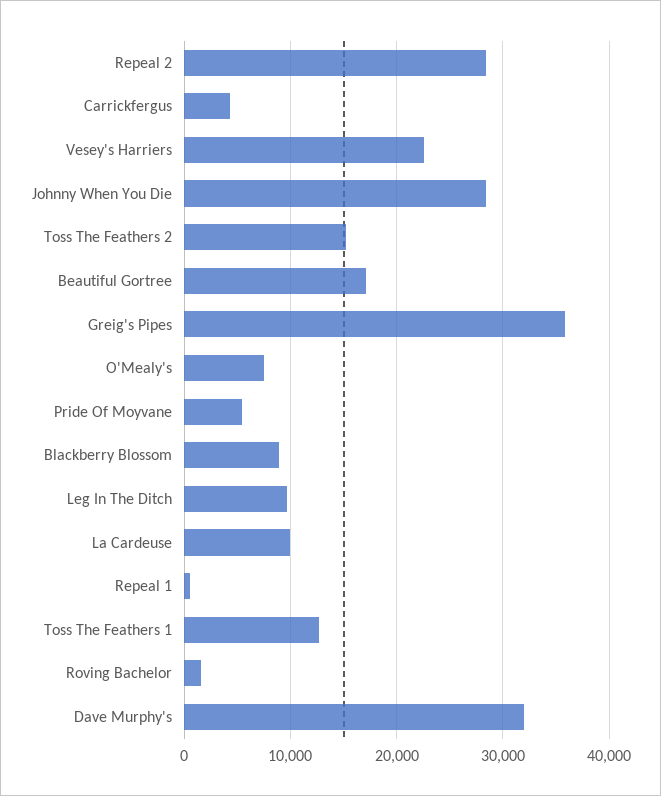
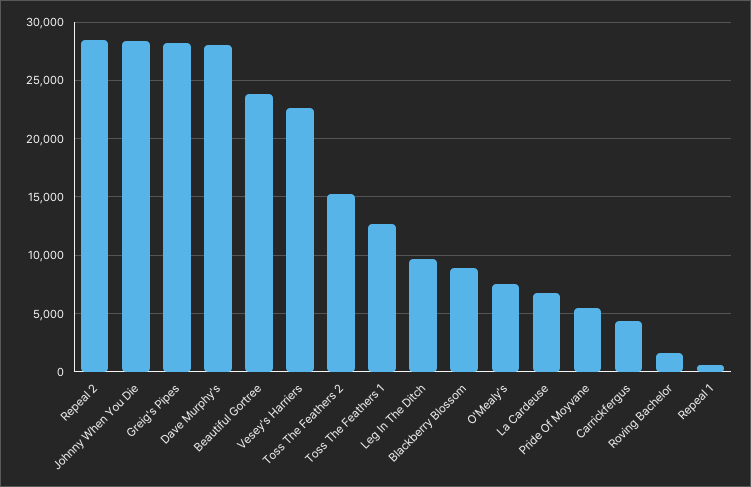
Beautiful Gortree: 17000 -> 24000
Greig's Pipes: 36000 -> 28000
La Cardeuse: 10000 -> 7000
Dave Murphy's: 32000 -> 28000

